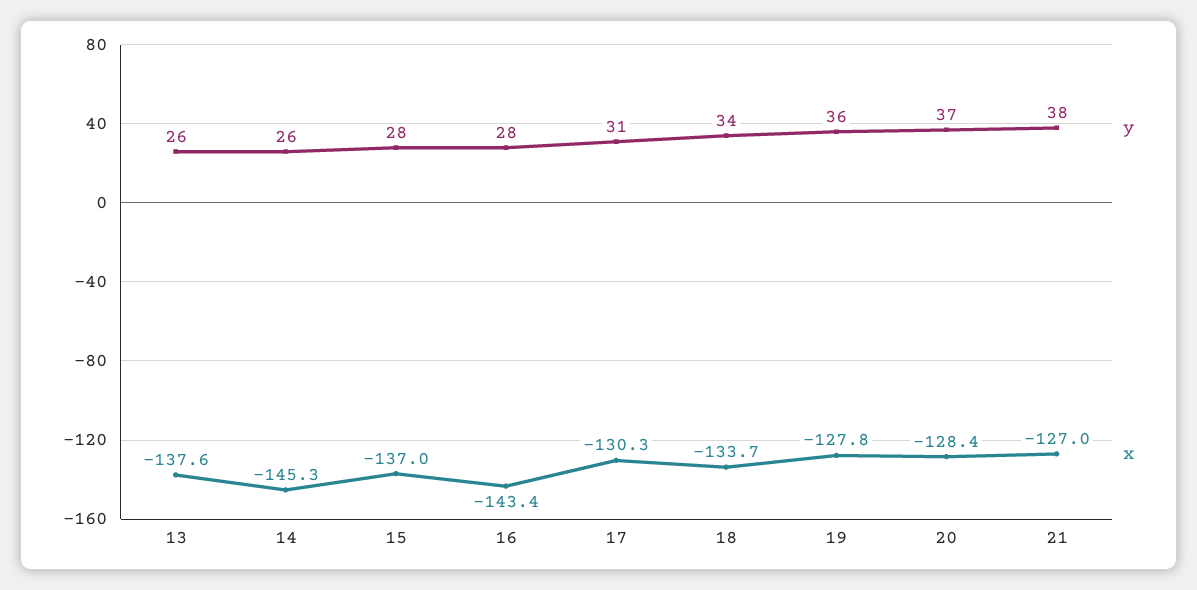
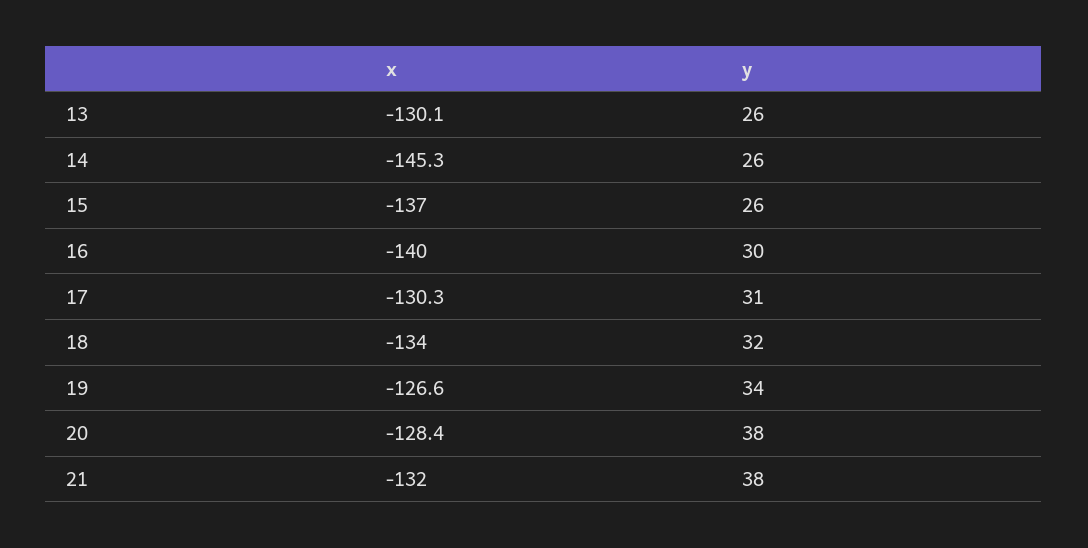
x, 13: -137.6 -> -130.1
y, 15: 28 -> 26
y, 16: 28 -> 30
x, 16: -143.4 -> -140
y, 18: 34 -> 32
x, 18: -133.7 -> -134
y, 19: 36 -> 34
x, 19: -127.8 -> -126.6
y, 20: 37 -> 38
x, 21: -127 -> -132

